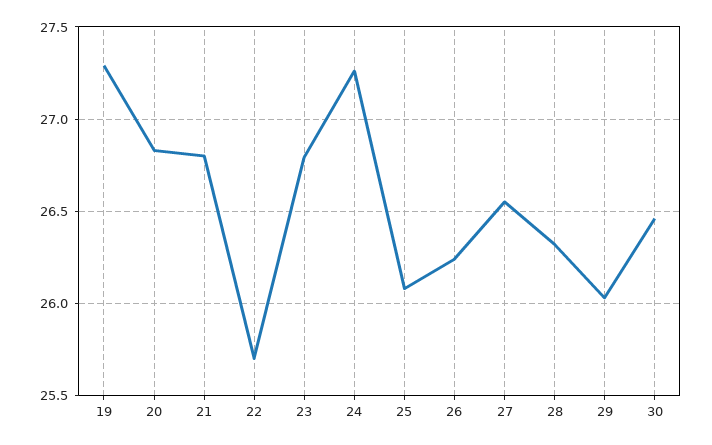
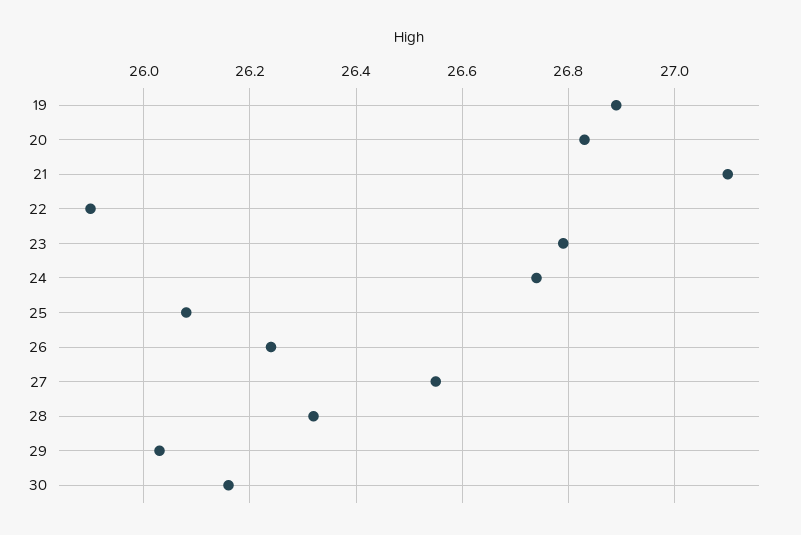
19: 27.3 -> 26.9
21: 26.8 -> 27.1
22: 25.7 -> 25.9
24: 27.25 -> 26.75
30: 26.45 -> 26.15

